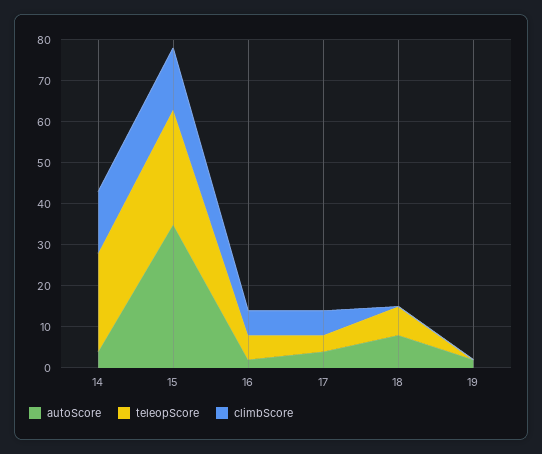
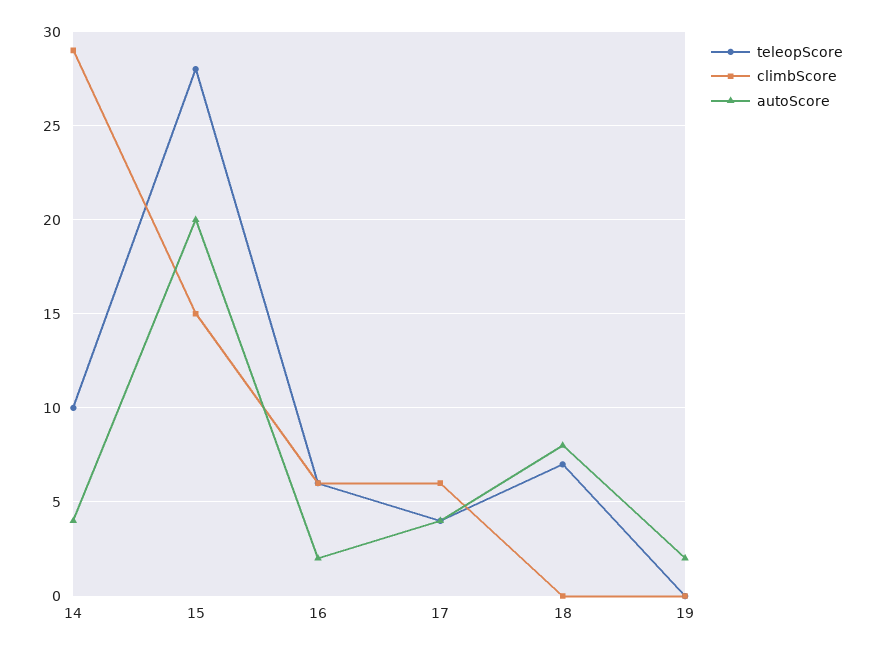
teleopScore, 14: 25 -> 10
climbScore, 14: 15 -> 29
autoScore, 15: 35 -> 20

